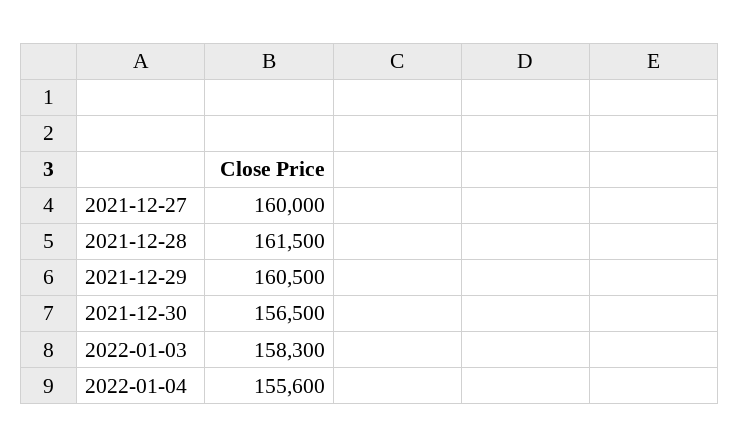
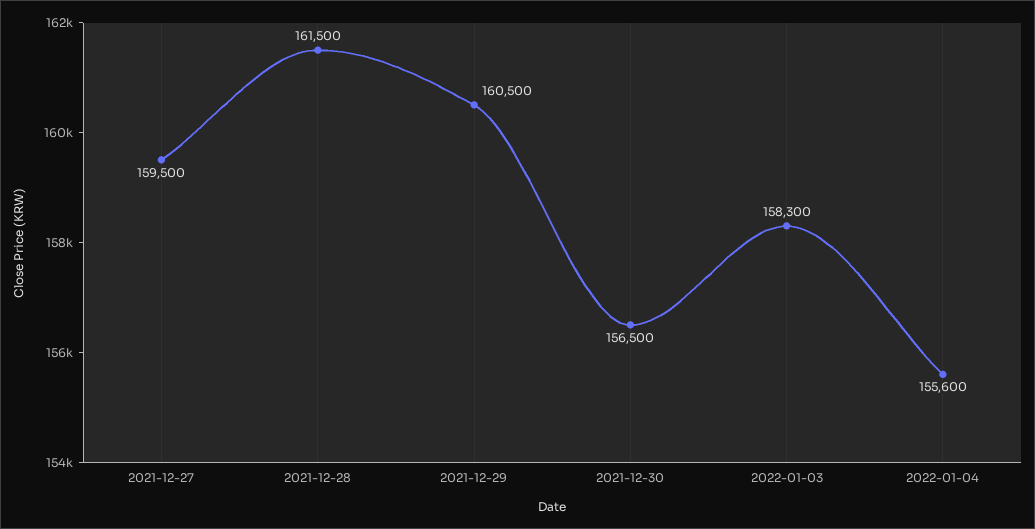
2021-12-27: 160000 -> 159500

